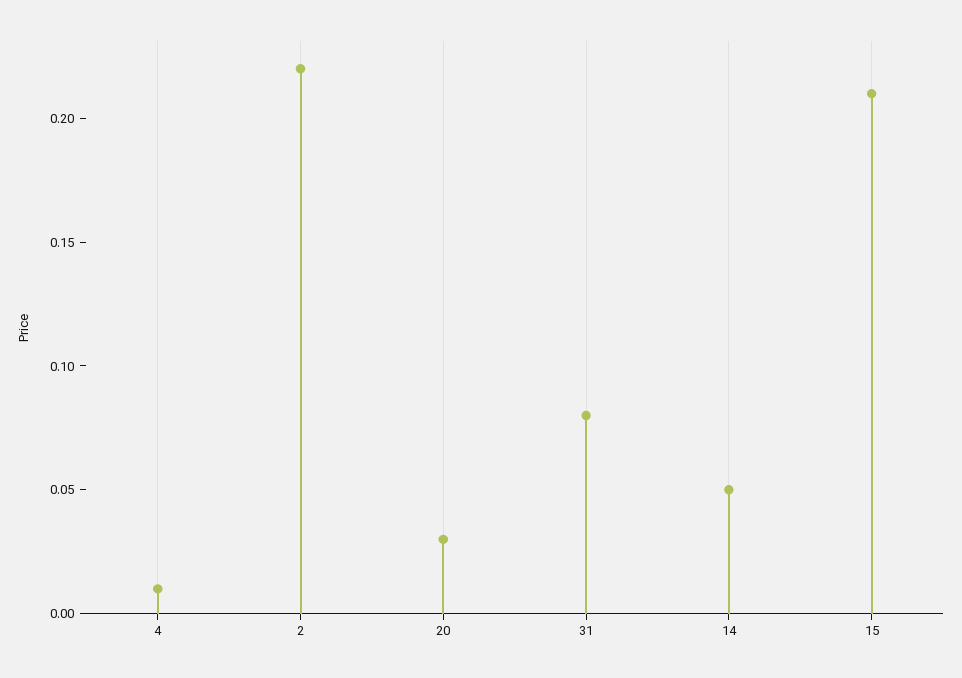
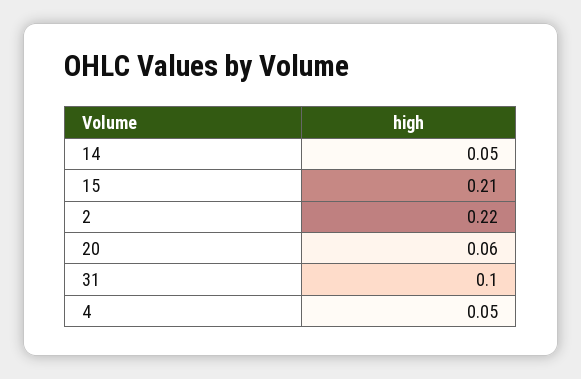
4: 0.01 -> 0.05
20: 0.03 -> 0.06
31: 0.08 -> 0.1

